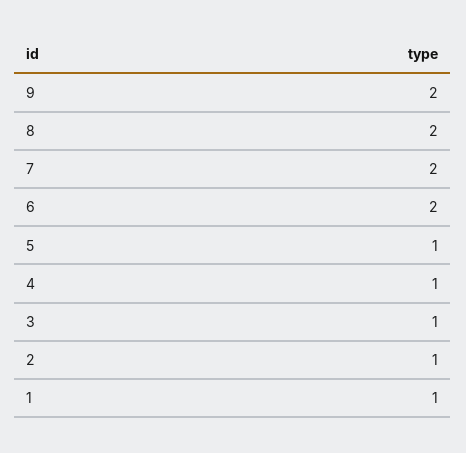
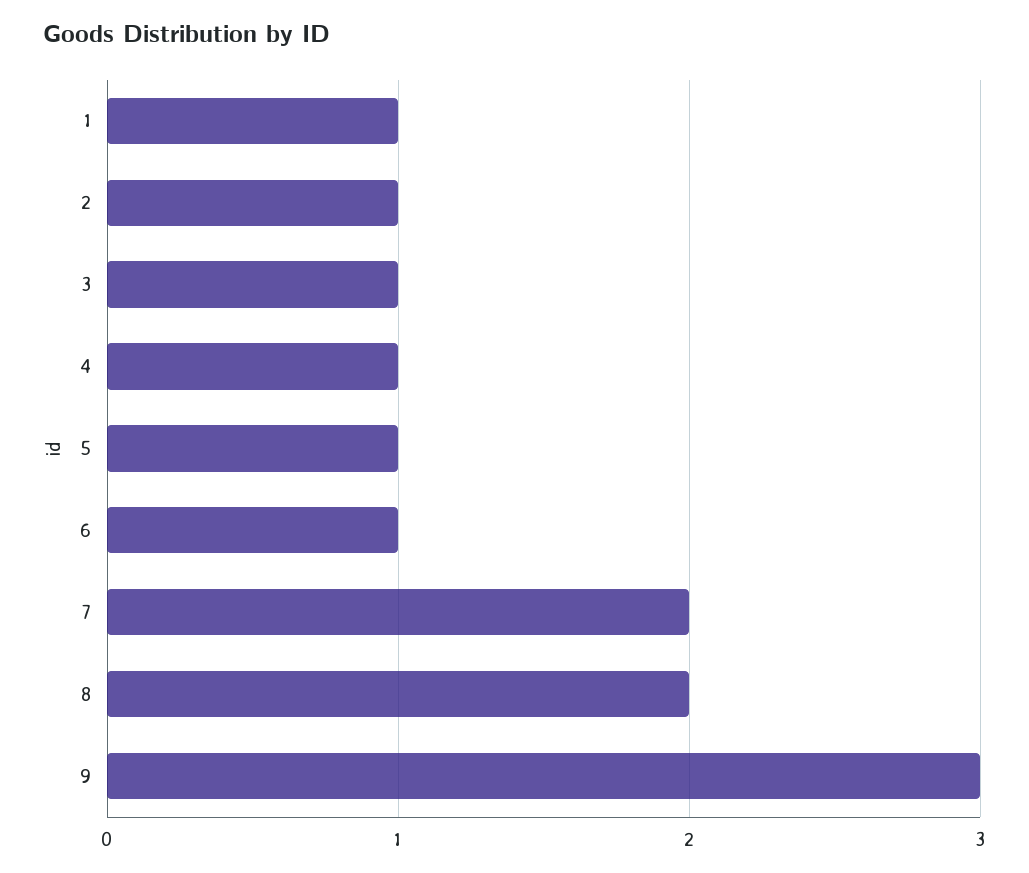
9: 2 -> 3
6: 2 -> 1

